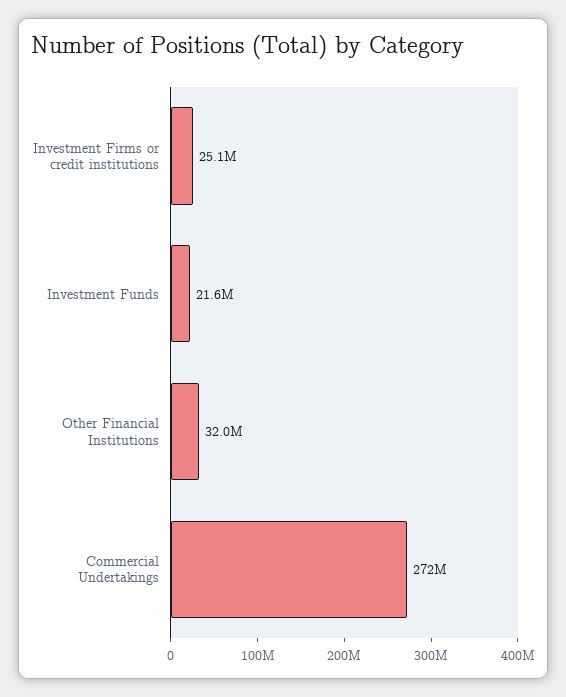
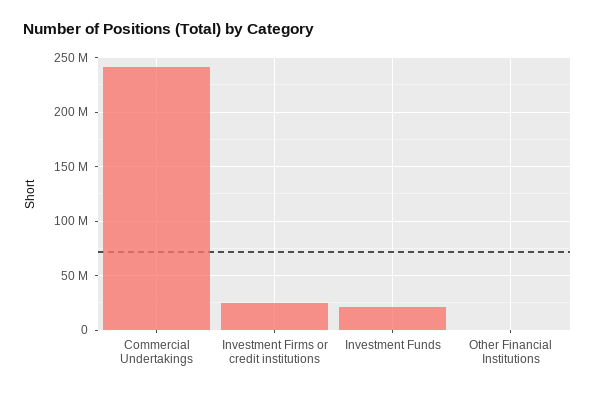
Other Financial Institutions: 32000000 -> 0
Commercial Undertakings: 272000000 -> 240000000

